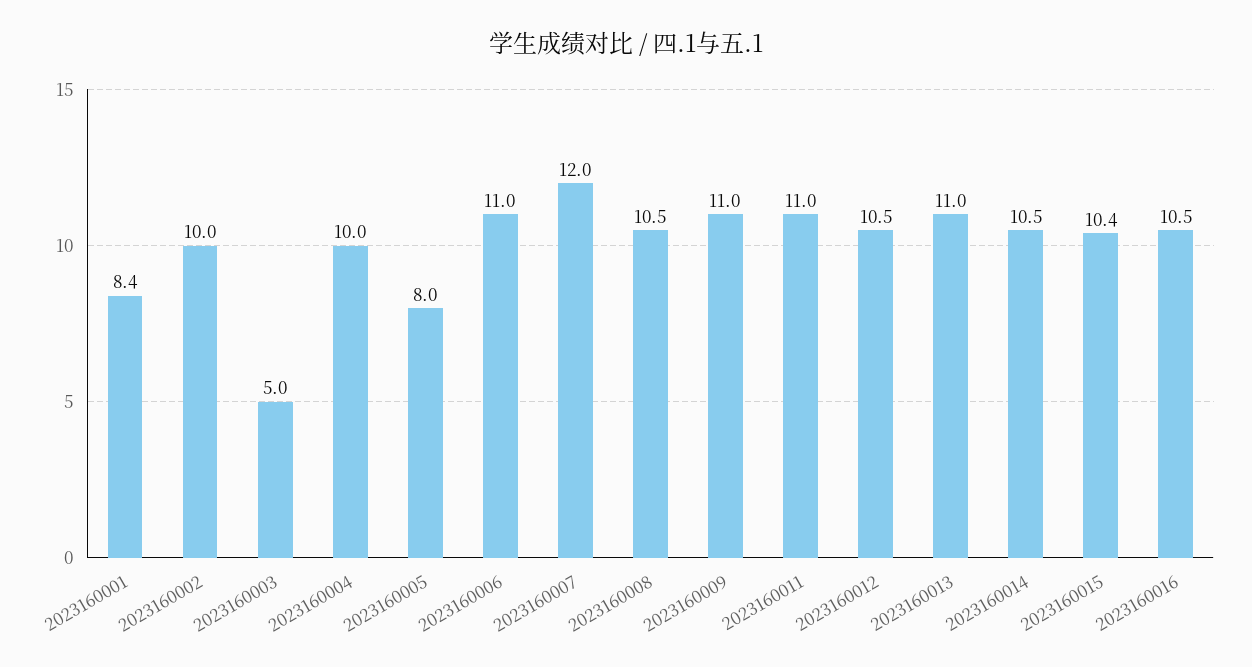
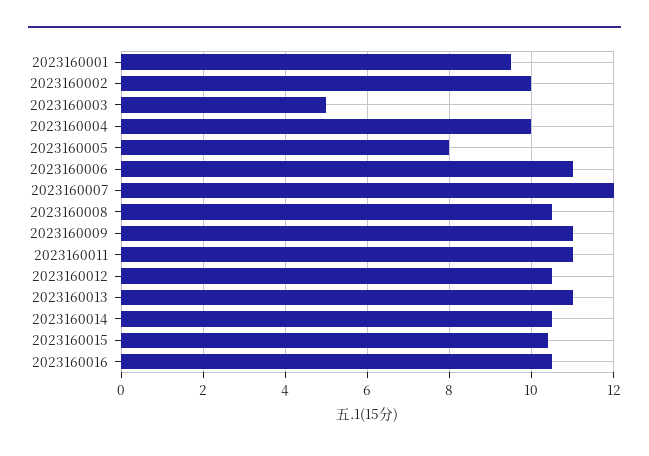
2023160001: 8.4 -> 9.5

